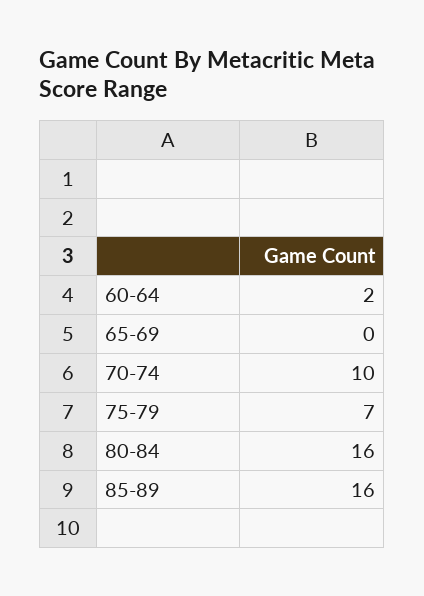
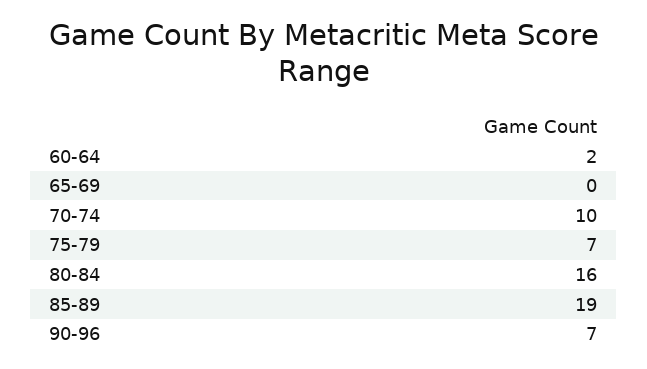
85-89: 16 -> 19
90-96: none -> 7

